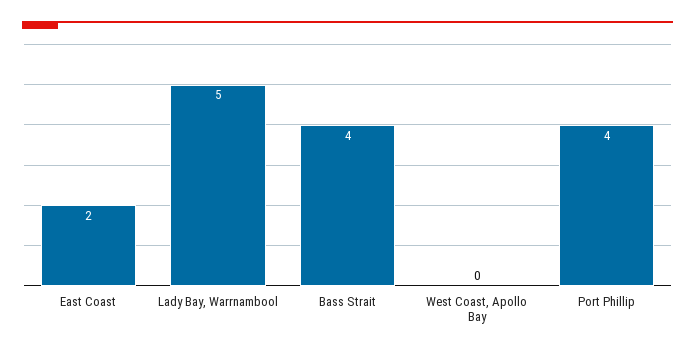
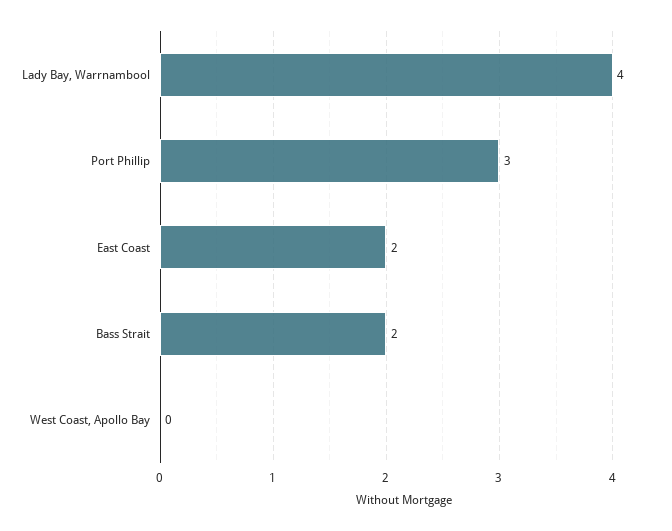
Lady Bay, Warrnambool: 5 -> 4
Bass Strait: 4 -> 2
Port Phillip: 4 -> 3

